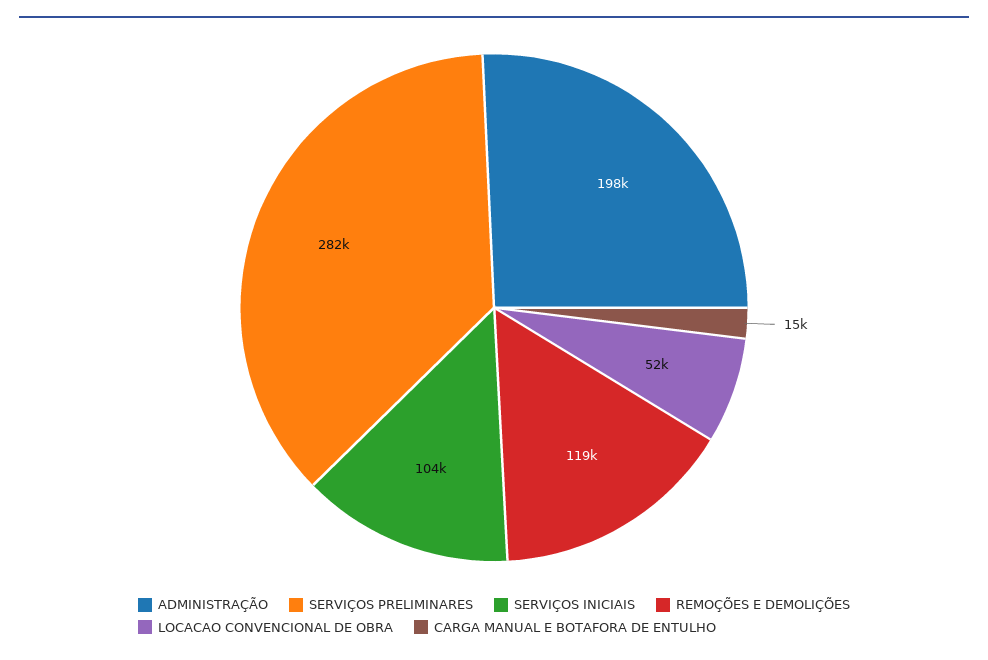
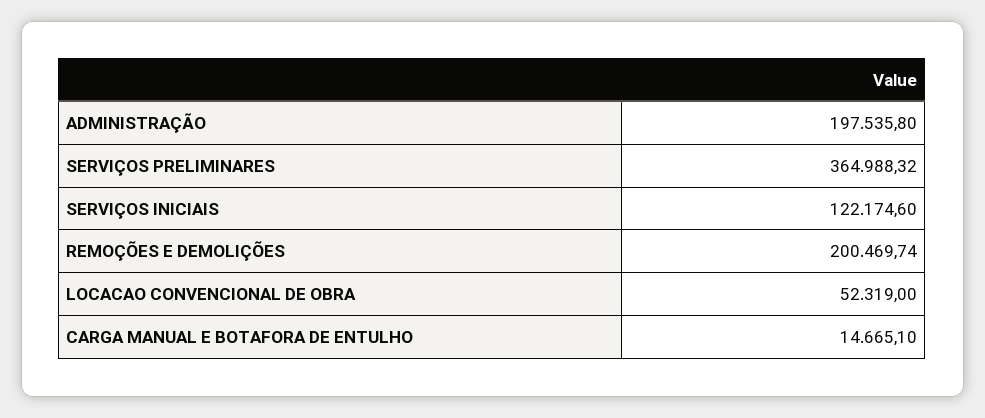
SERVIÇOS PRELIMINARES: 282000 -> 364988.32
SERVIÇOS INICIAIS: 104000 -> 122174.6
REMOÇÕES E DEMOLIÇÕES: 119000 -> 200469.74

